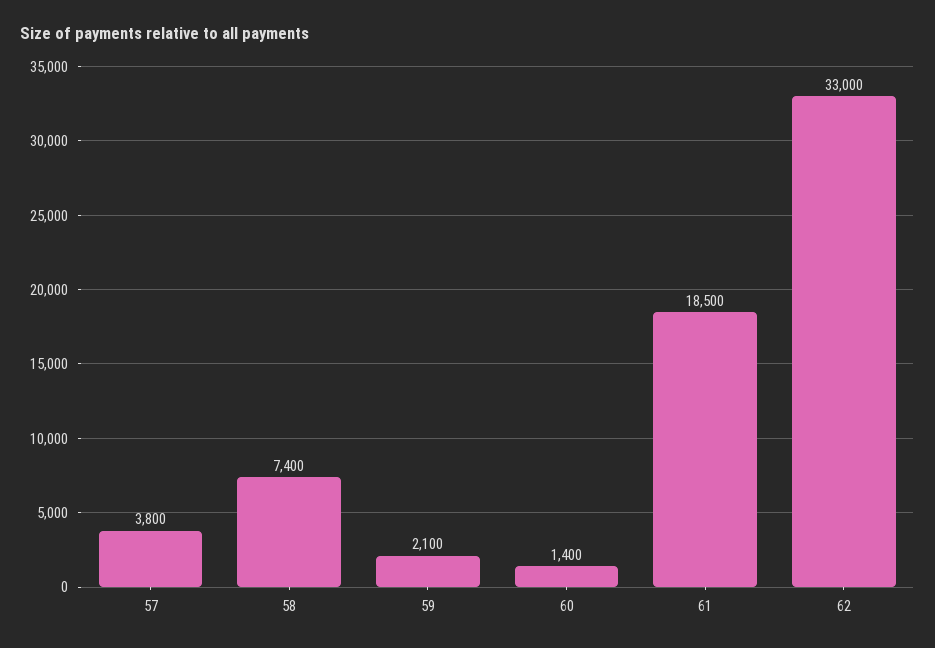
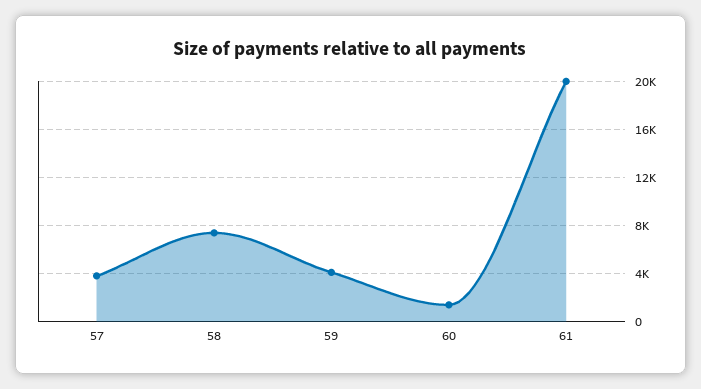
59: 2100 -> 4000
61: 18500 -> 20000
62: 33000 -> none

